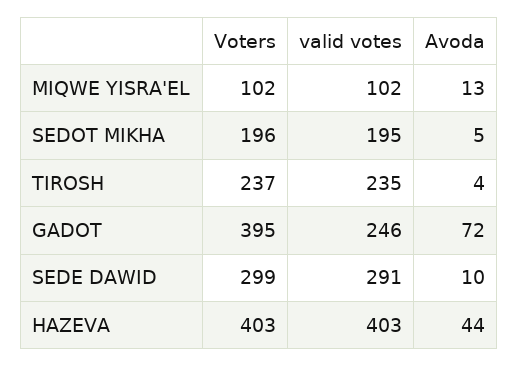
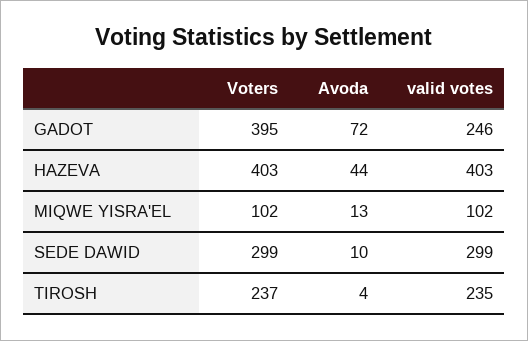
Voters, SEDOT MIKHA: 196 -> none
valid votes, SEDOT MIKHA: 195 -> none
Avoda, SEDOT MIKHA: 5 -> none
valid votes, SEDE DAWID: 291 -> 299

